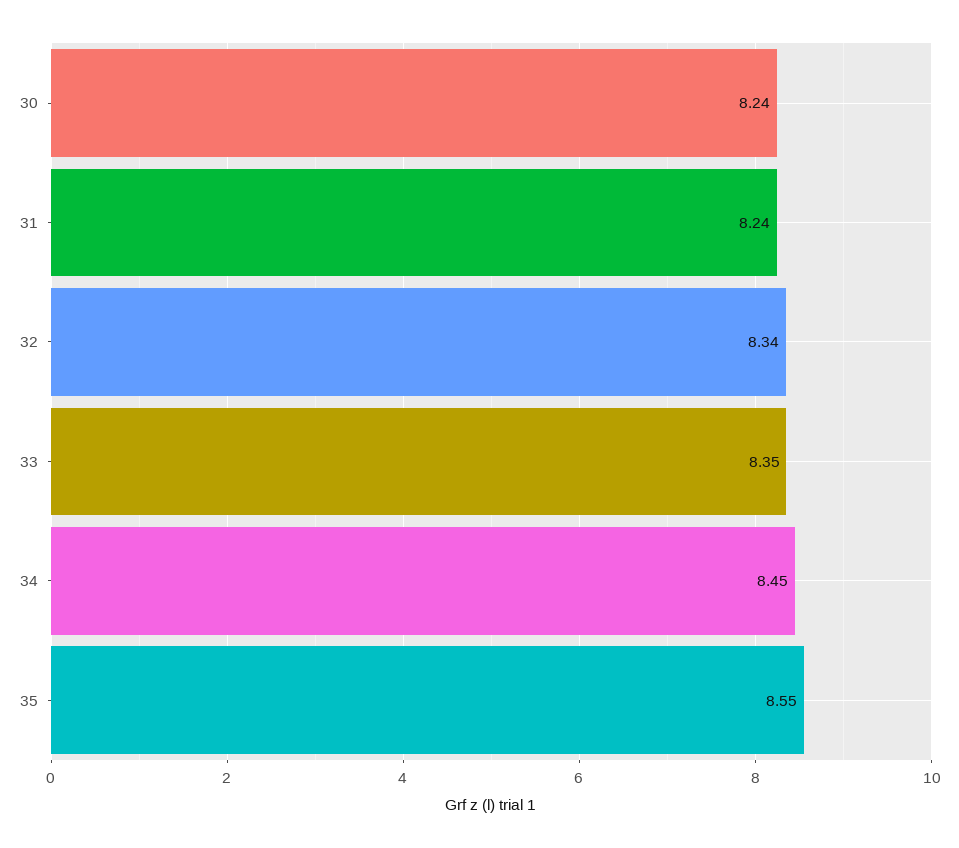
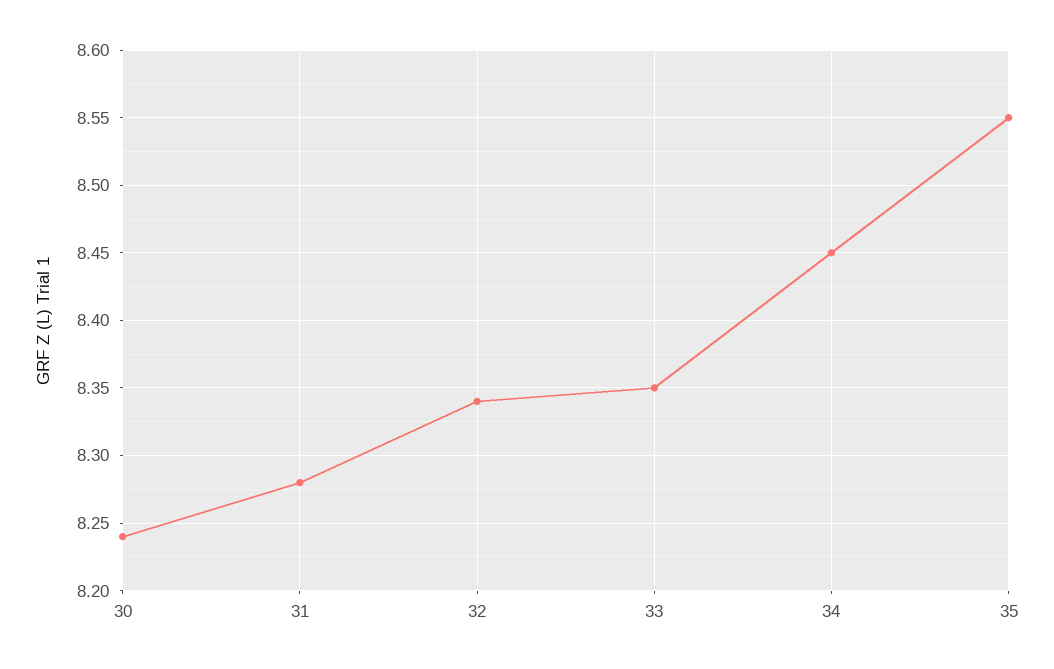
31: 8.24 -> 8.28

